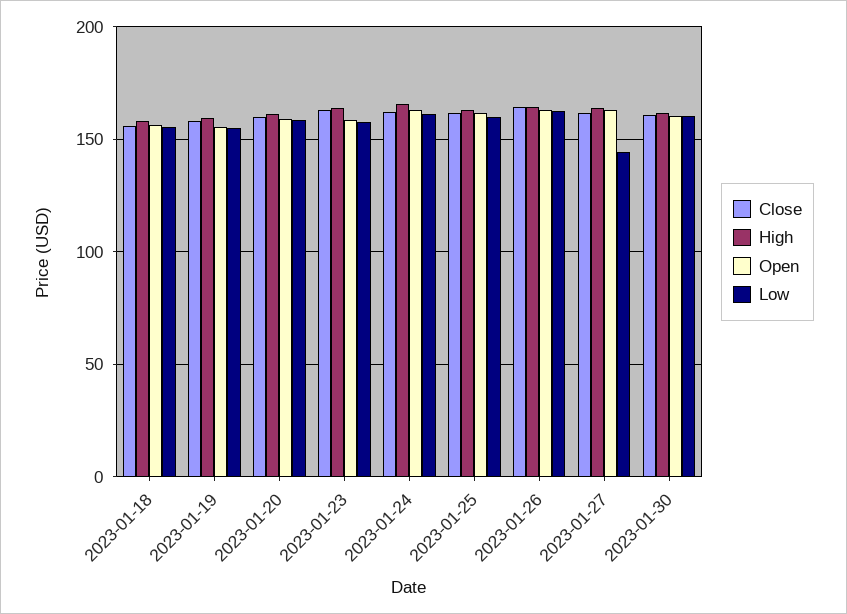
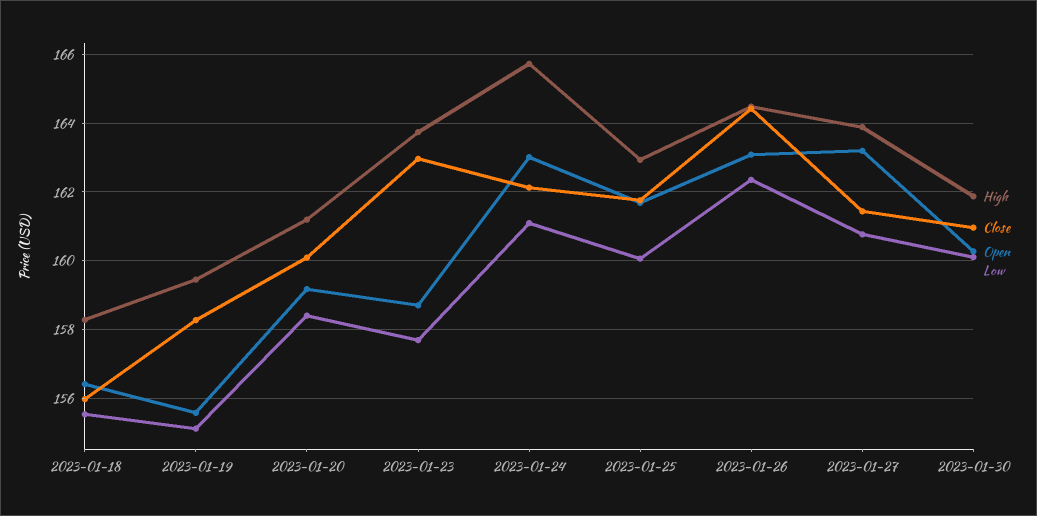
Low, 2023-01-27: 145 -> 160.8

